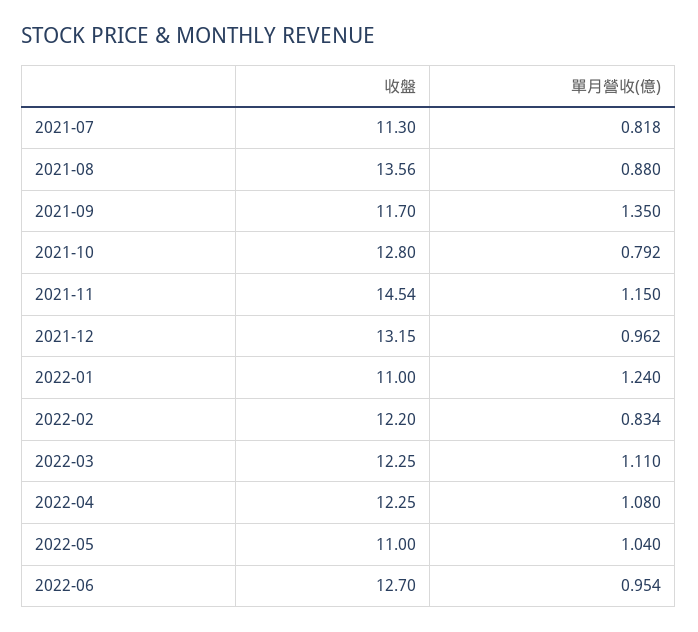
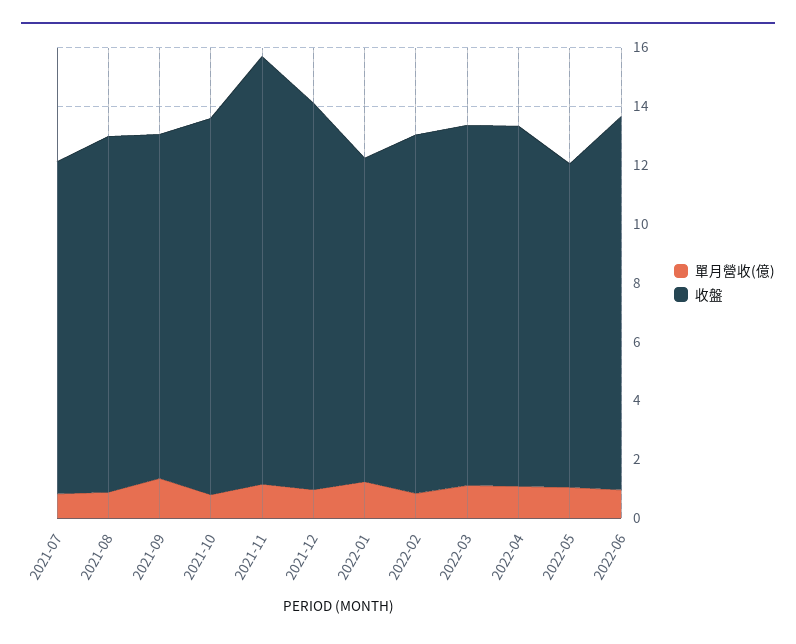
收盤, 2021-08: 13.56 -> 12

